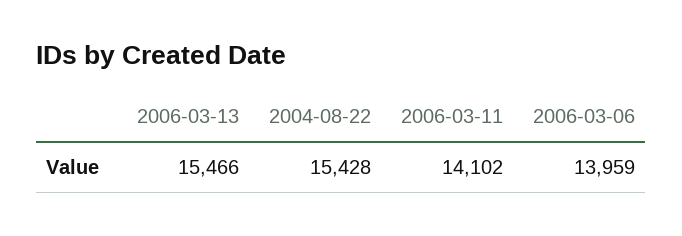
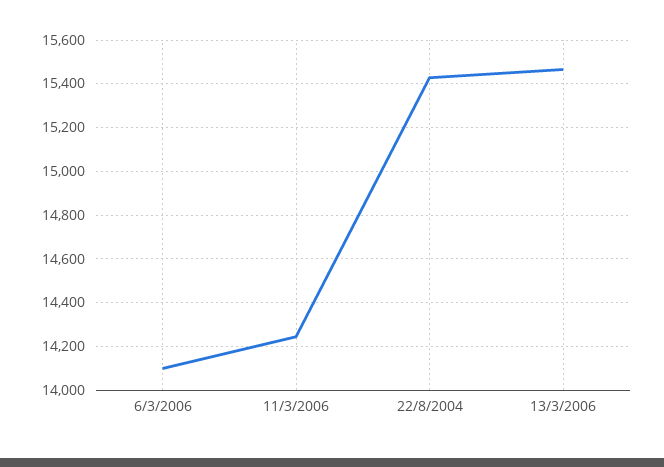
2006-03-11: 14102 -> 14250
2006-03-06: 13959 -> 14100

